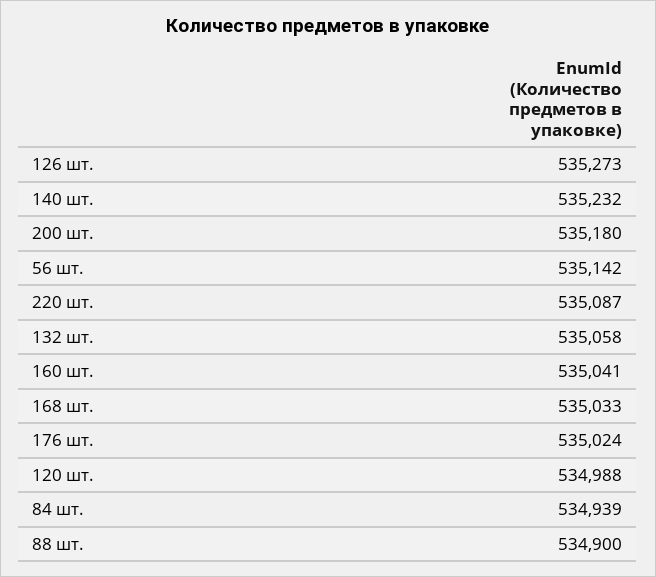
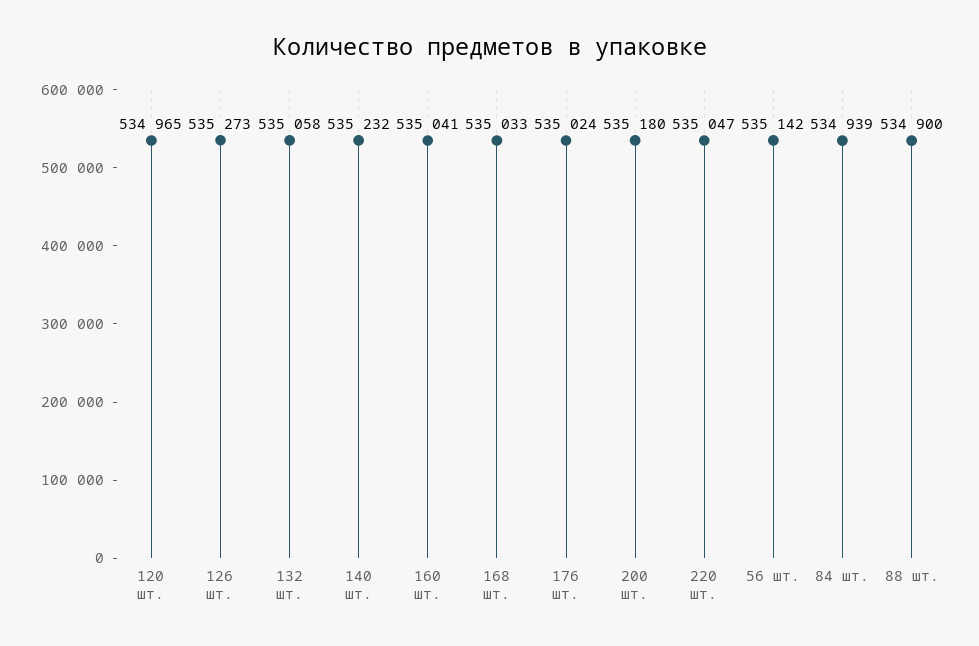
220 шт.: 535087 -> 535047
120 шт.: 534988 -> 534965

